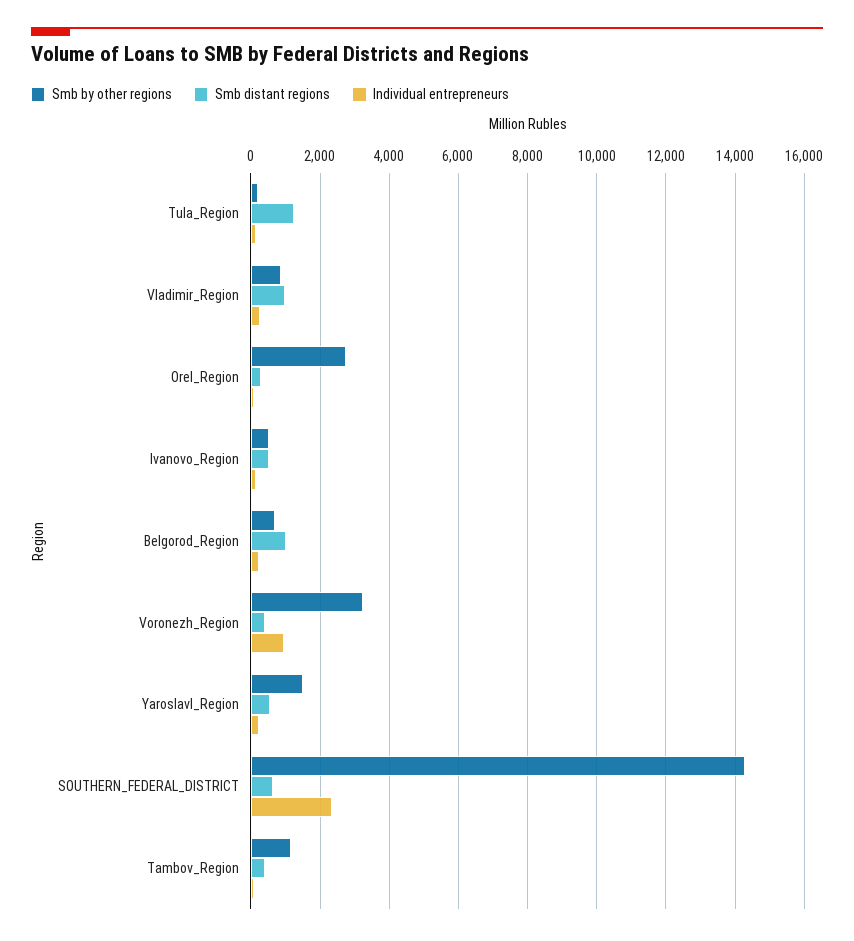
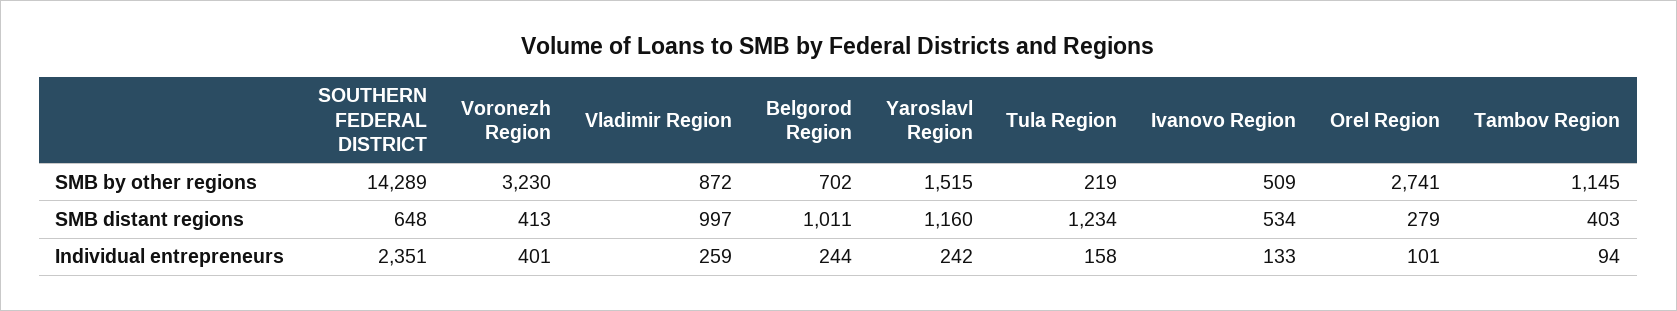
Individual entrepreneurs, Voronezh_Region: 1000 -> 401
Smb distant regions, Yaroslavl_Region: 600 -> 1160

